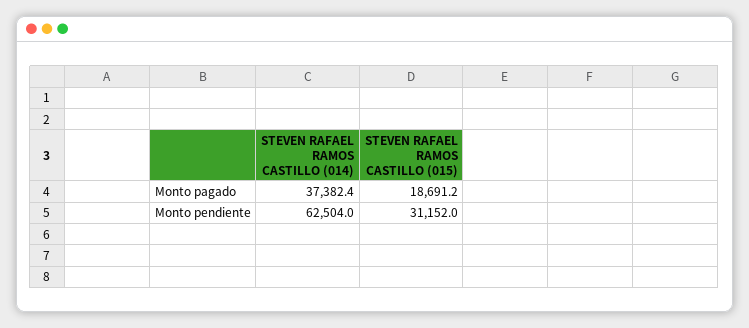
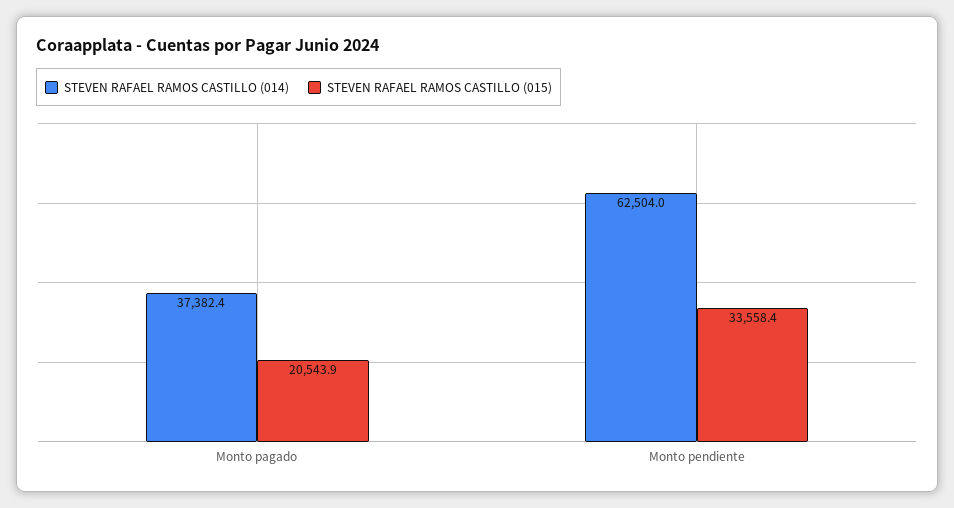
STEVEN RAFAEL RAMOS CASTILLO (015), Monto pagado: 18691.2 -> 20543.9
STEVEN RAFAEL RAMOS CASTILLO (015), Monto pendiente: 31152 -> 33558.4

